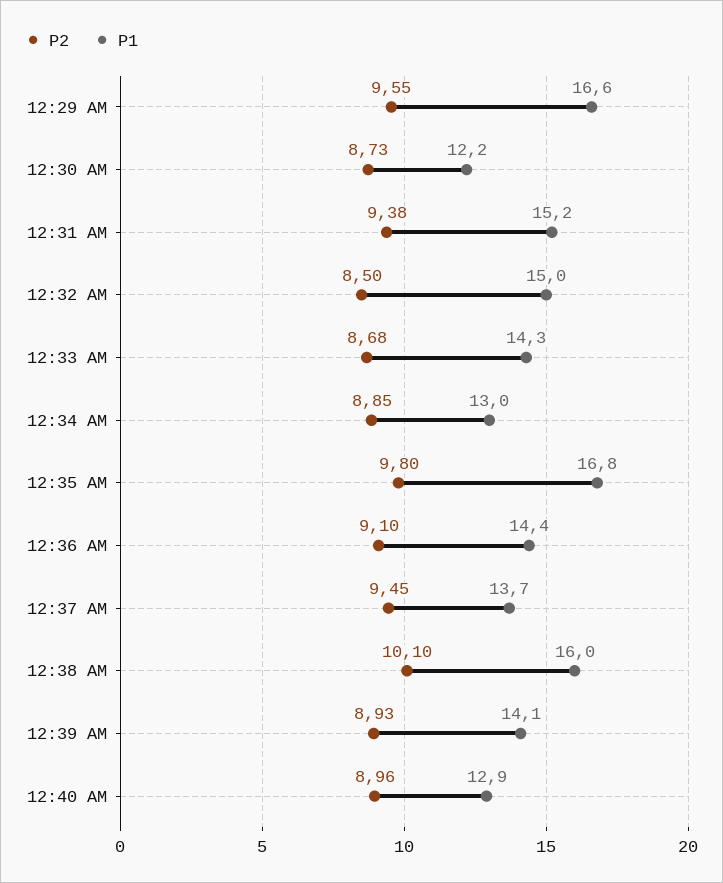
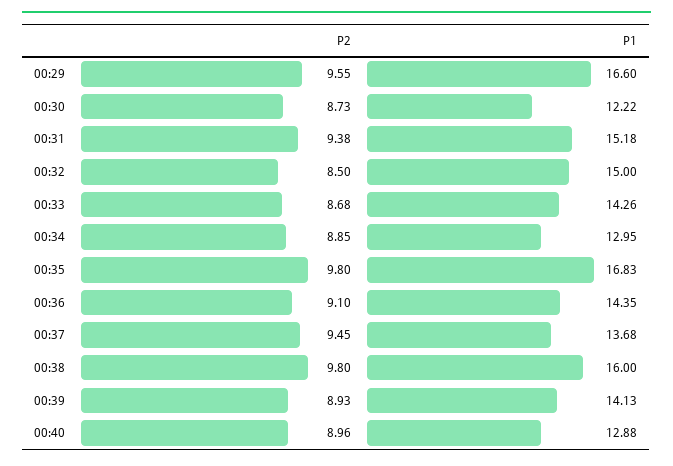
P2, 12:38 AM: 10.1 -> 9.8

